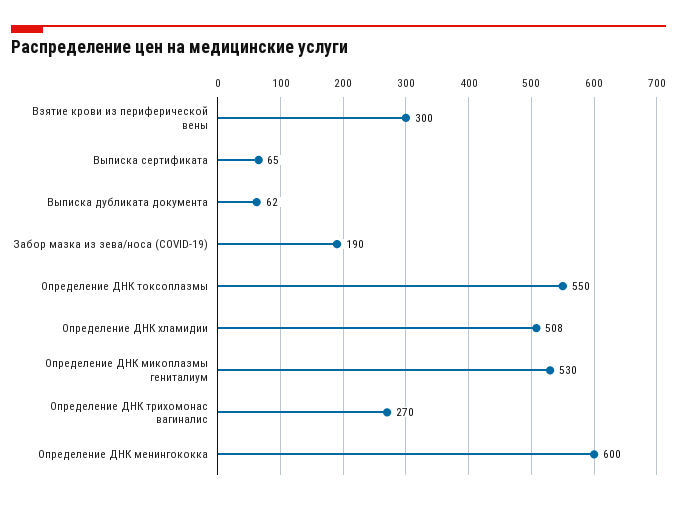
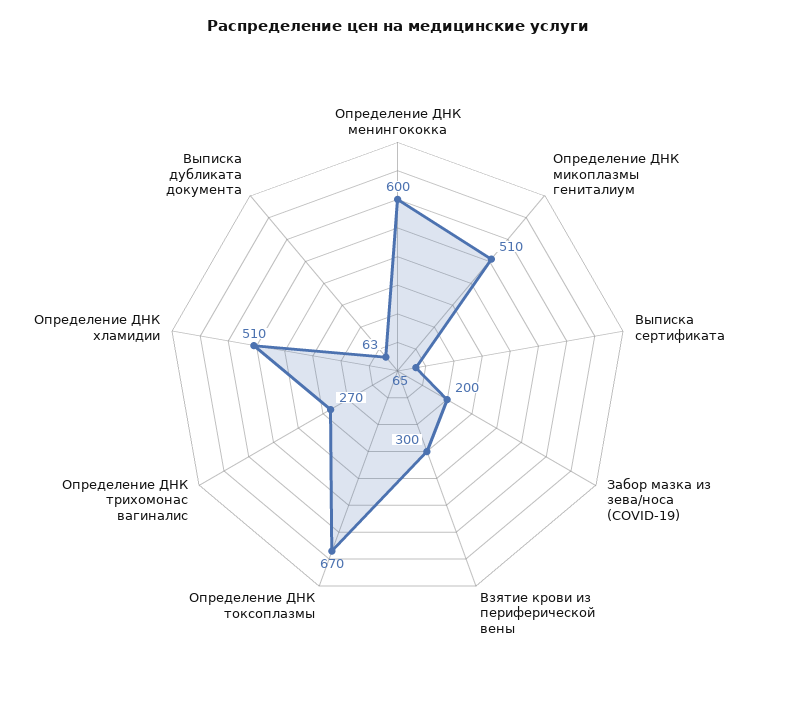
Выписка дубликата документа: 62 -> 63
Забор мазка из зева/носа (COVID-19): 190 -> 200
Определение ДНК токсоплазмы: 550 -> 670
Определение ДНК хламидии: 508 -> 510
Определение ДНК микоплазмы гениталиум: 530 -> 510

